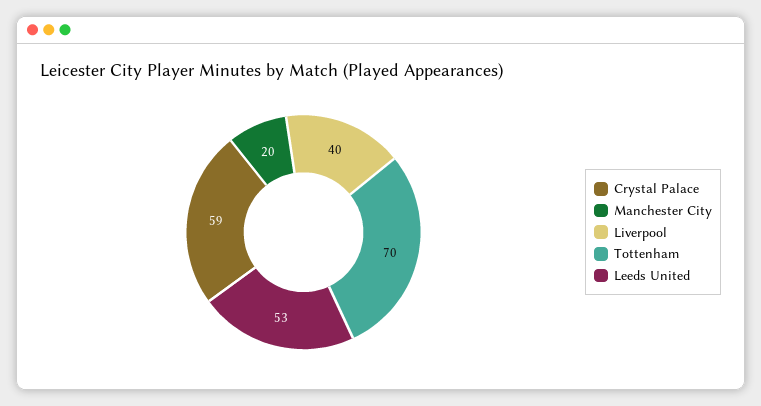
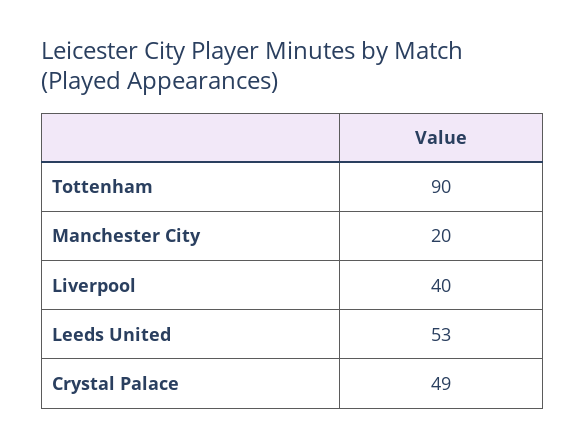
Crystal Palace: 59 -> 49
Tottenham: 70 -> 90

